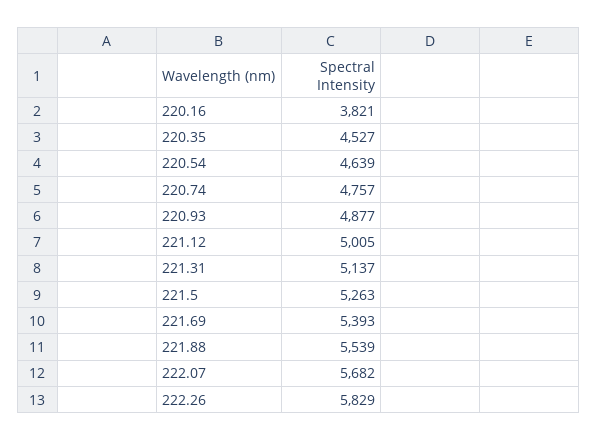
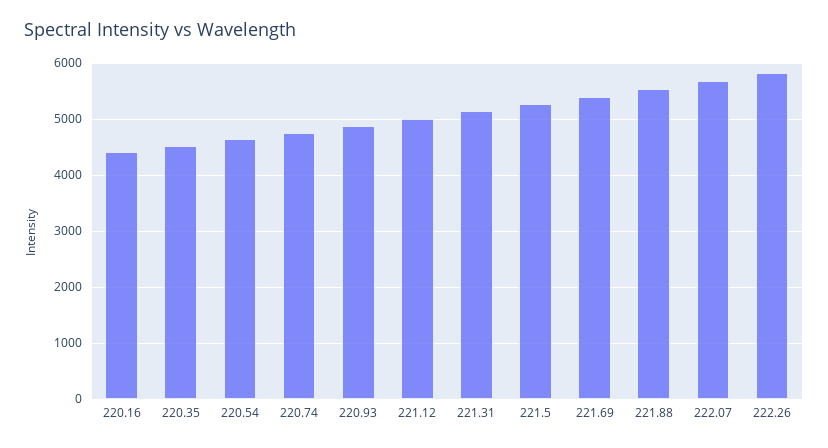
220.16: 3821 -> 4400

